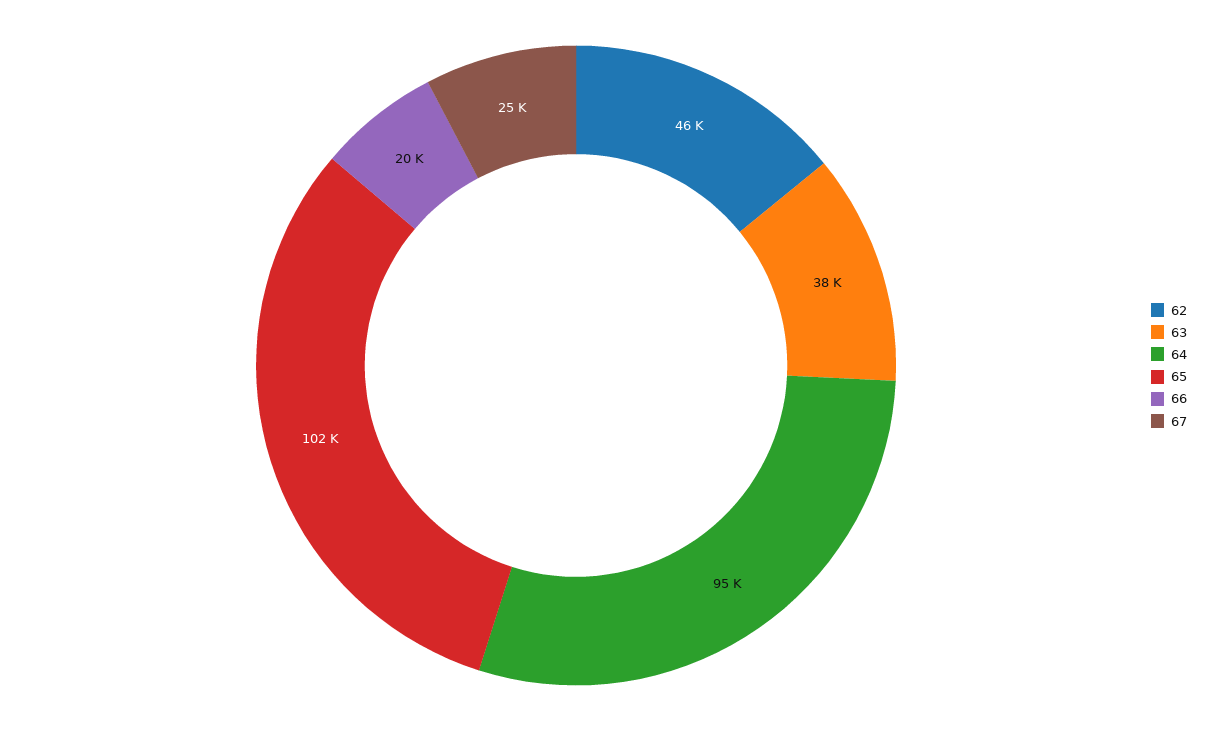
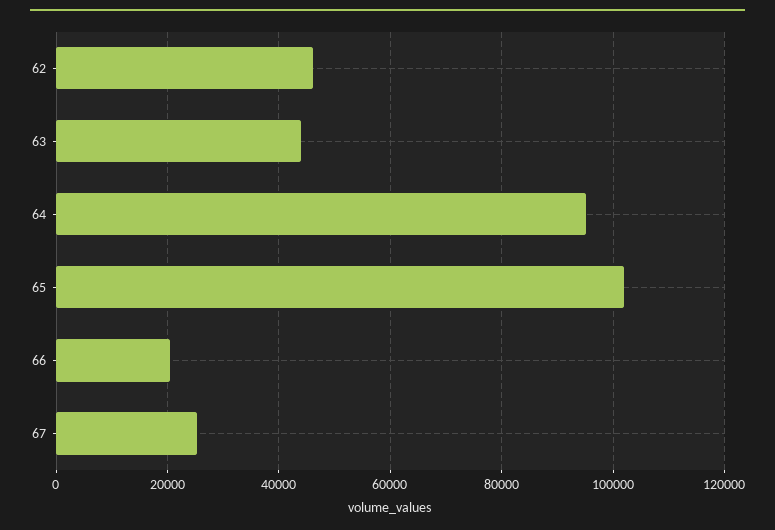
63: 38000 -> 44000

